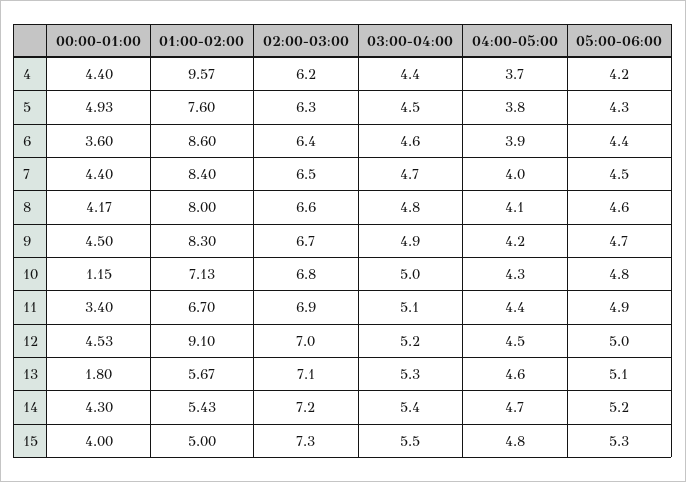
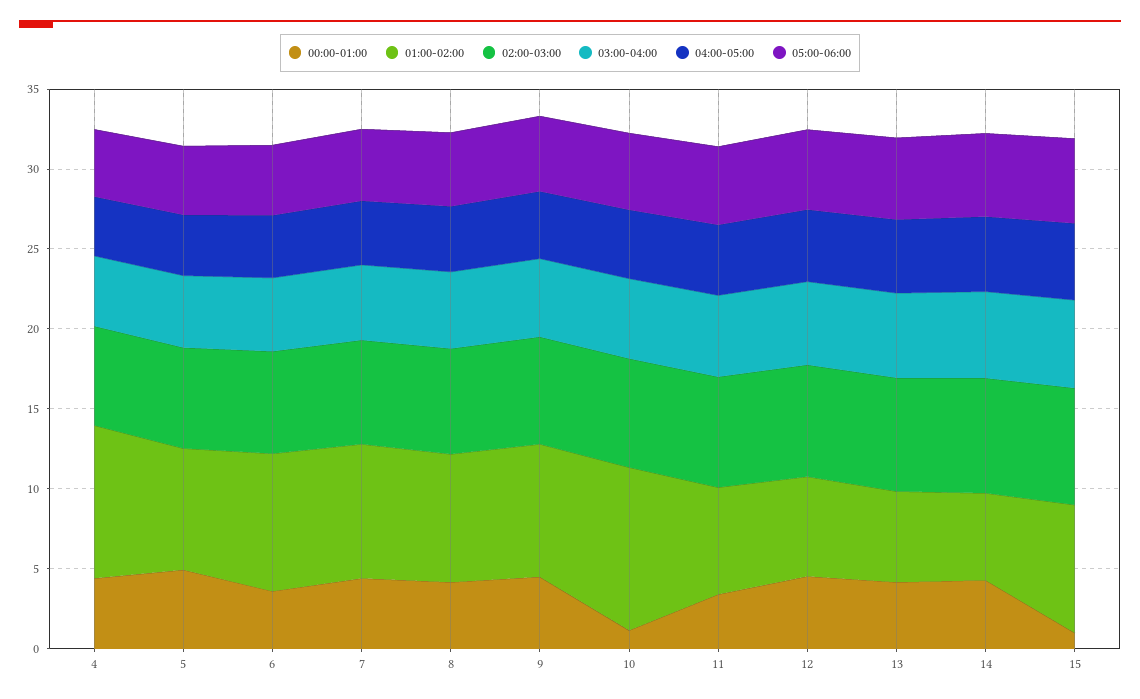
01:00-02:00, 10: 7.13 -> 10
01:00-02:00, 12: 9.1 -> 6
00:00-01:00, 13: 1.8 -> 4
00:00-01:00, 15: 4 -> 1
01:00-02:00, 15: 5 -> 8

